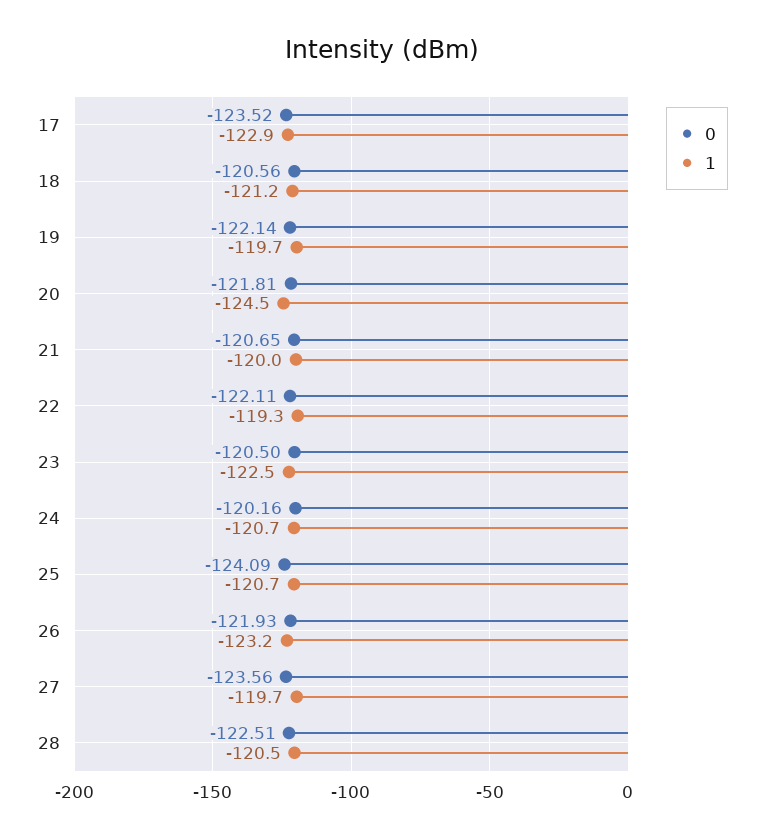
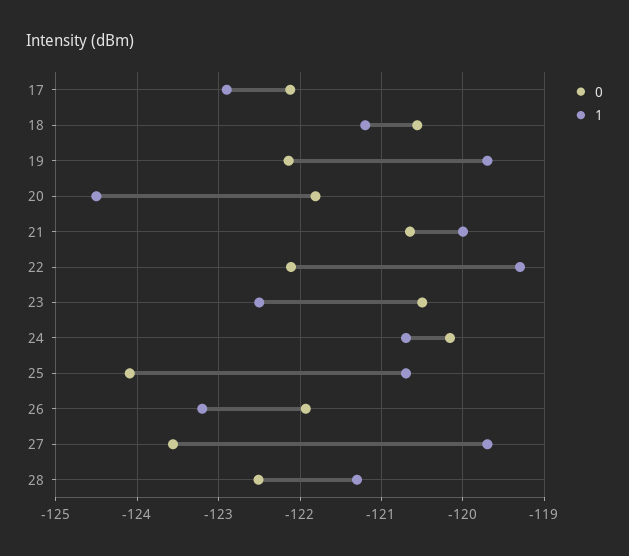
0, 17: -123.52 -> -122.1
1, 28: -120.5 -> -121.3

